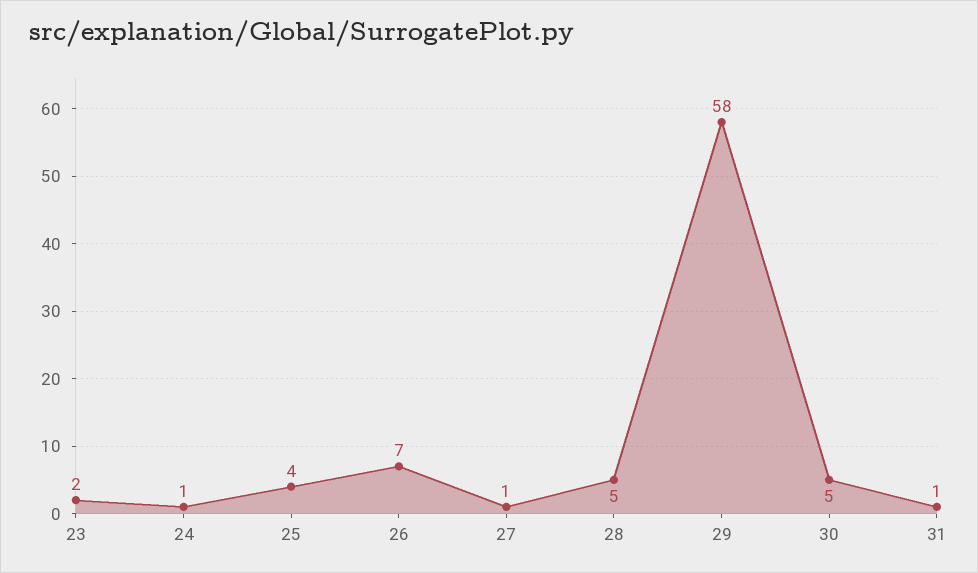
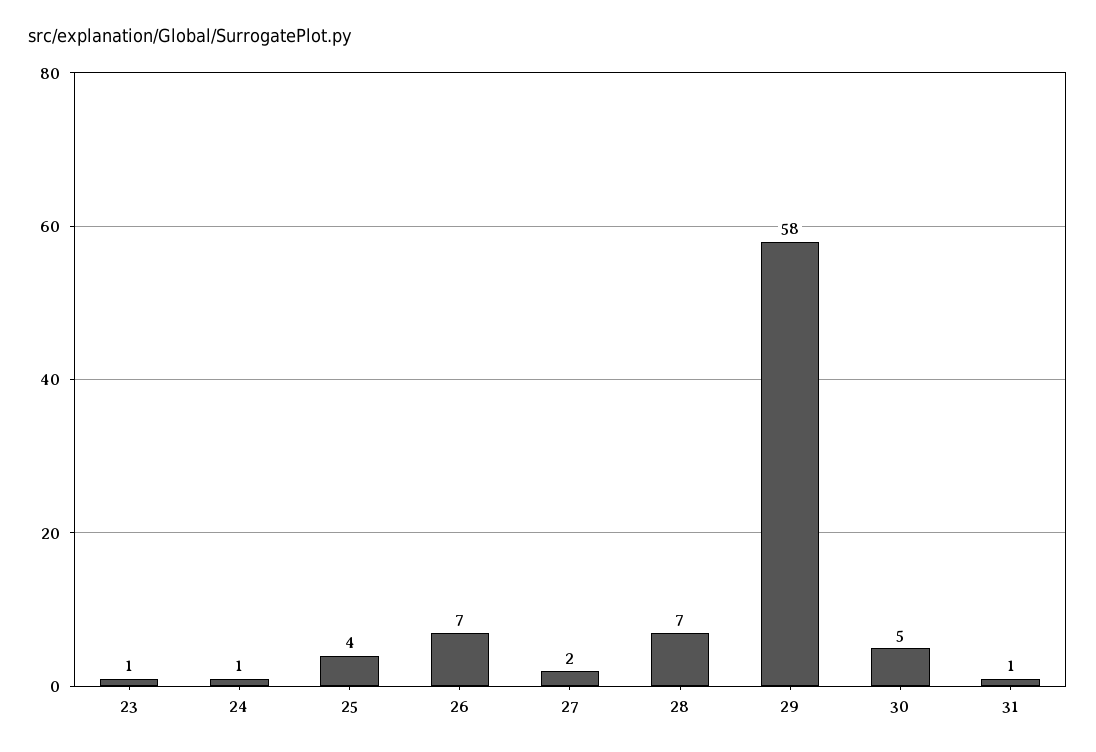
23: 2 -> 1
27: 1 -> 2
28: 5 -> 7

